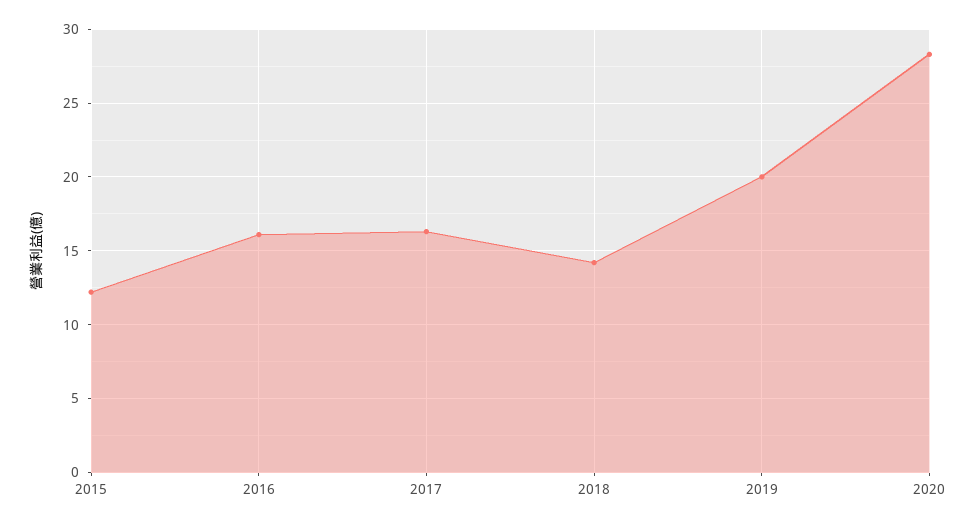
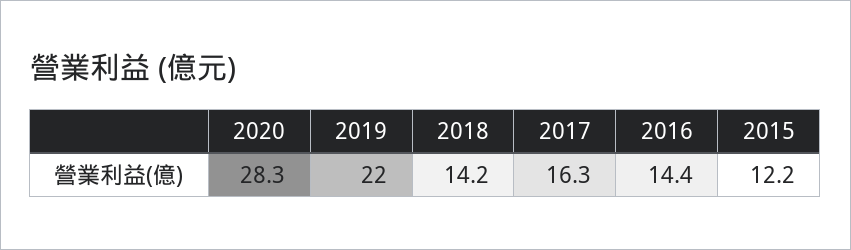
2016: 16 -> 14.4
2019: 20 -> 22

